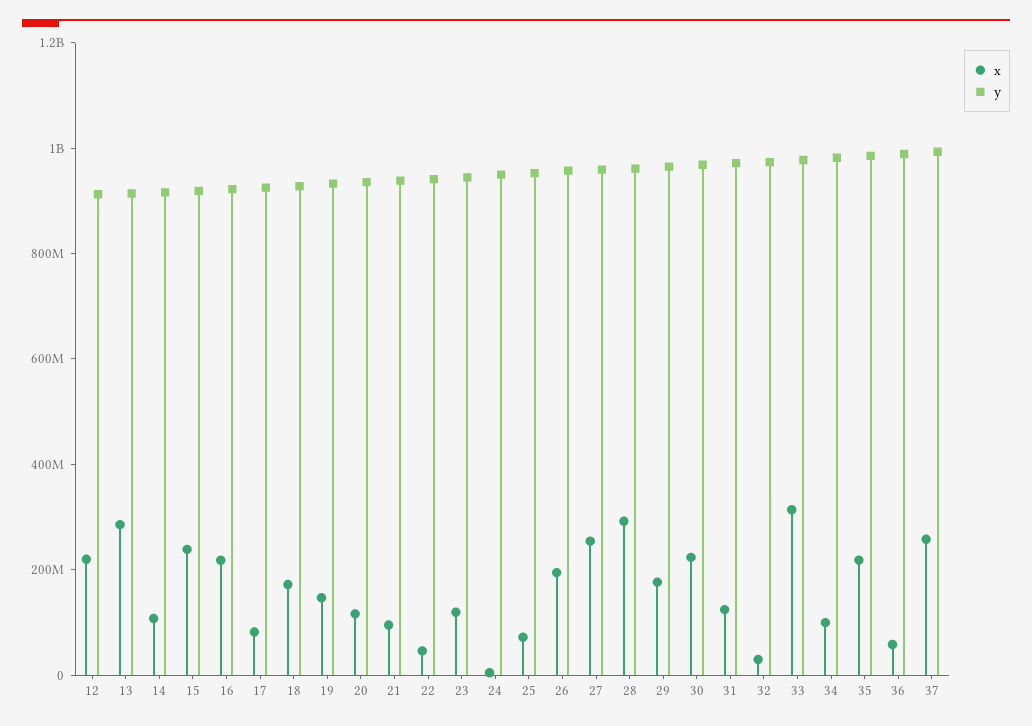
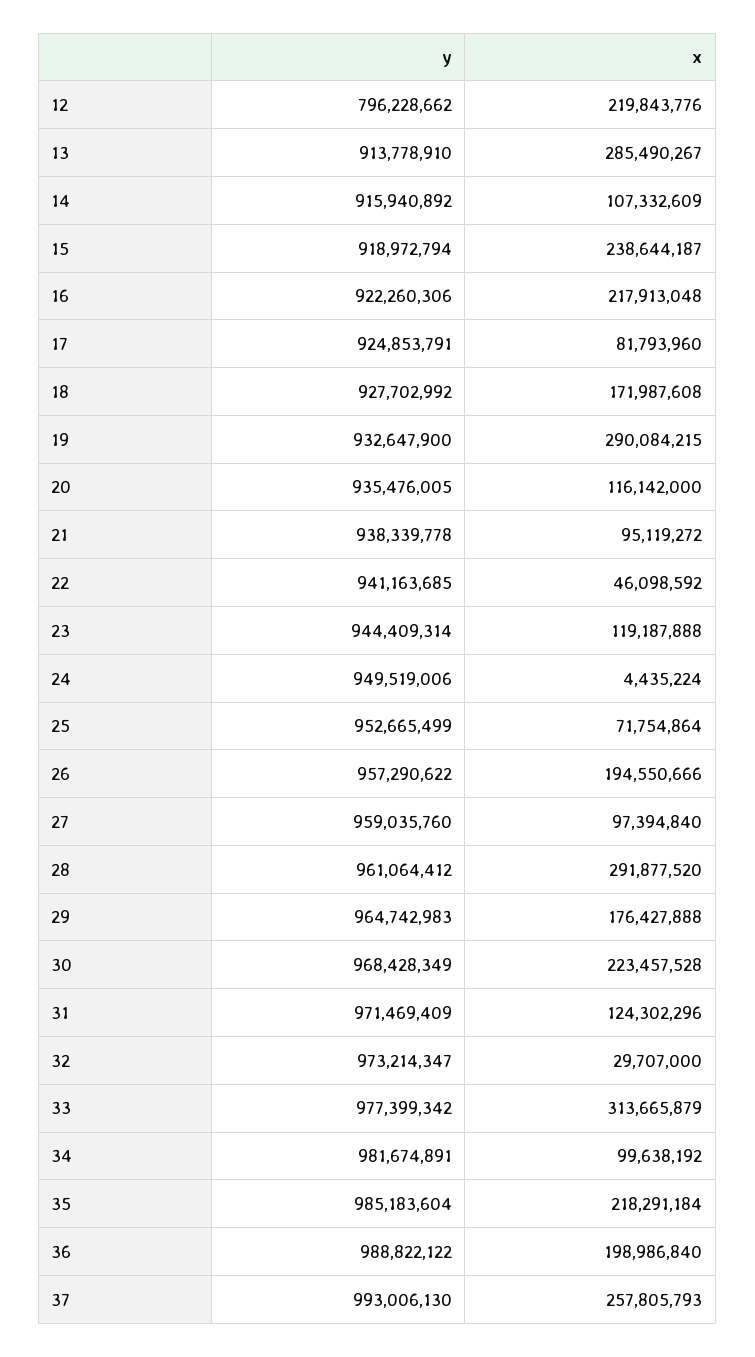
y, 12: 900000000 -> 796228662
x, 19: 150000000 -> 290084215
x, 27: 250000000 -> 97394840
x, 36: 50000000 -> 198986840

